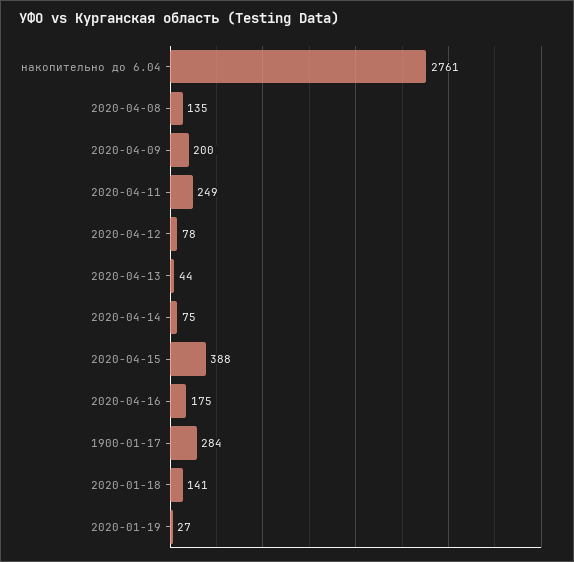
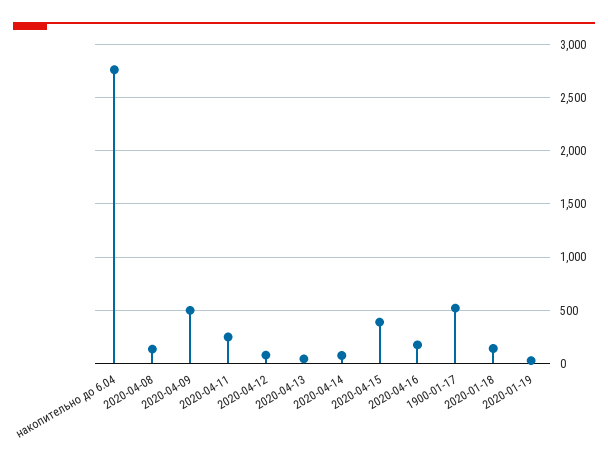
2020-04-09: 200 -> 500
1900-01-17: 284 -> 500

